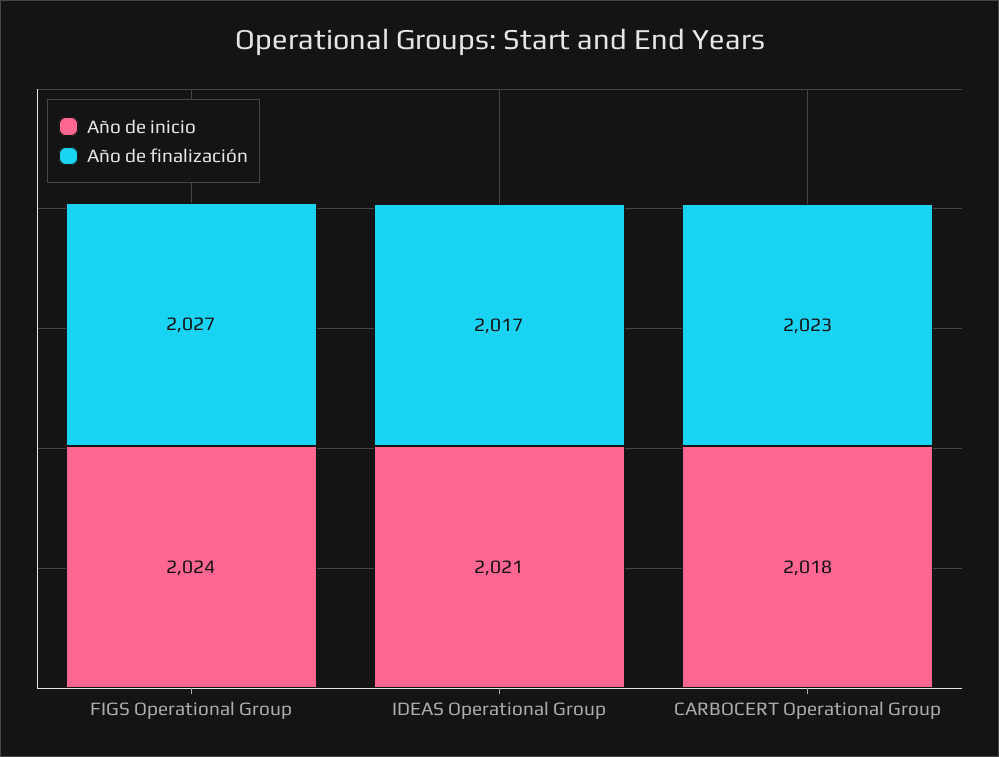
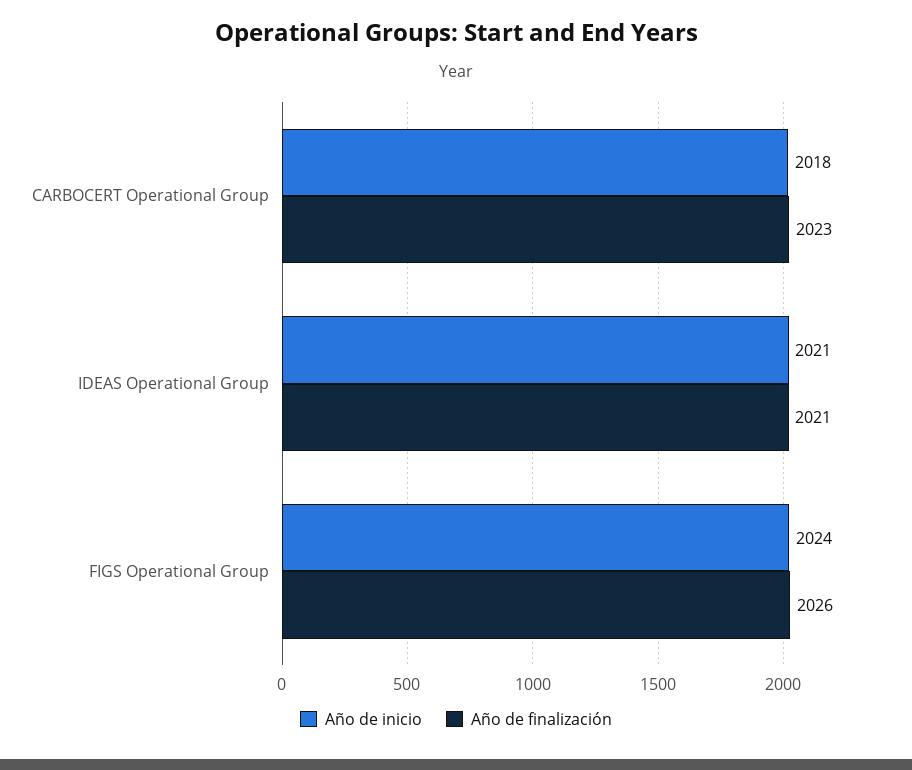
Año de finalización, FIGS Operational Group: 2027 -> 2026
Año de finalización, IDEAS Operational Group: 2017 -> 2021

